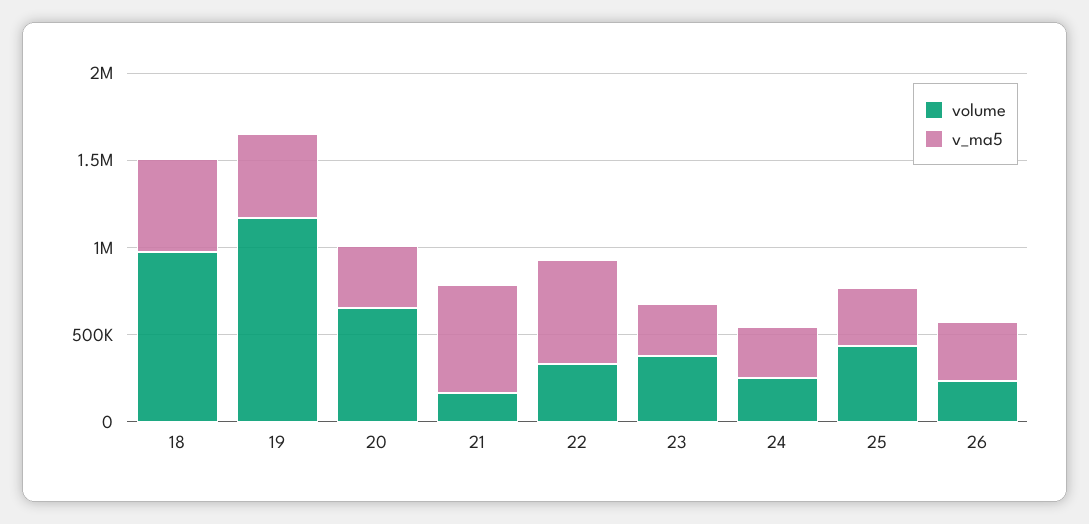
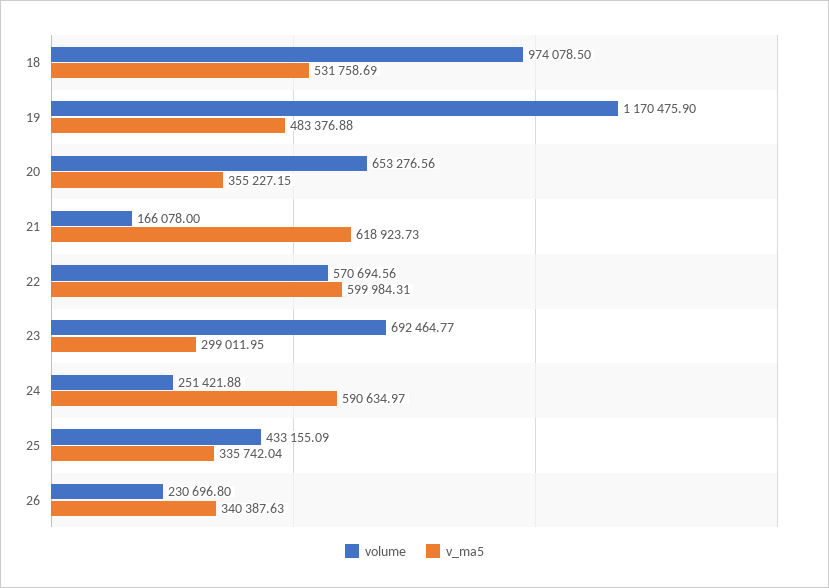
volume, 22: 300000 -> 570694.56
volume, 23: 400000 -> 692464.77
v_ma5, 24: 300000 -> 590634.97

